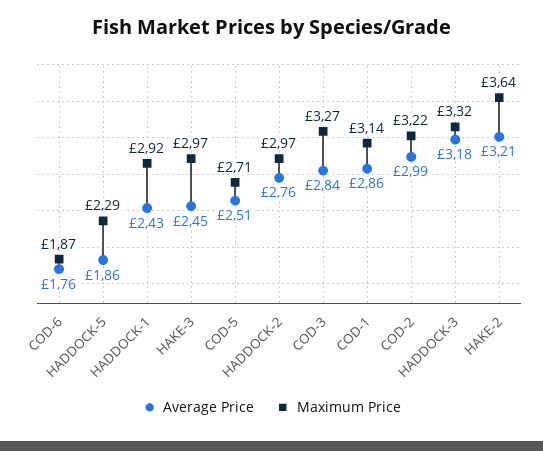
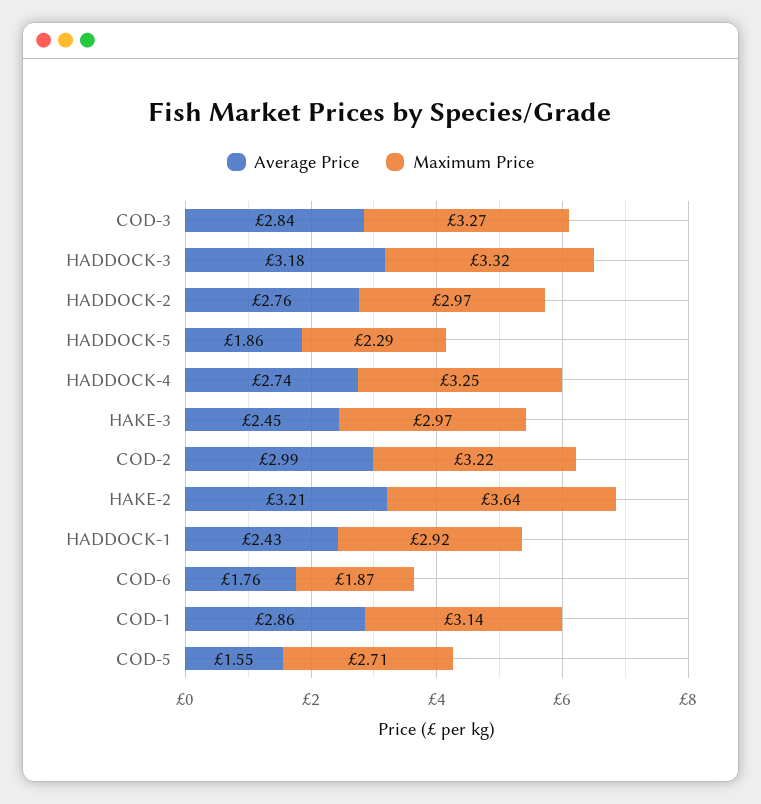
Average Price, COD-5: 2.51 -> 1.55
Average Price, HADDOCK-4: none -> 2.74
Maximum Price, HADDOCK-4: none -> 3.25

